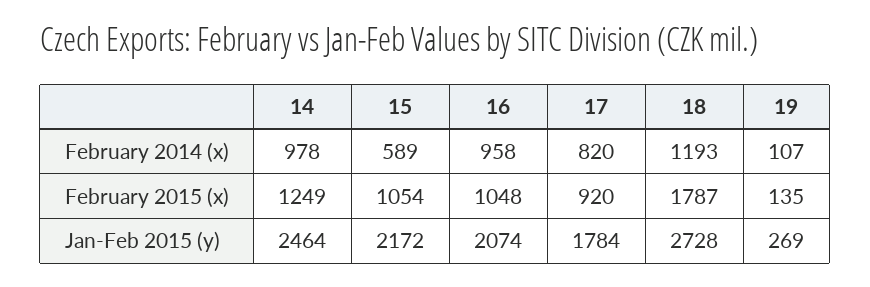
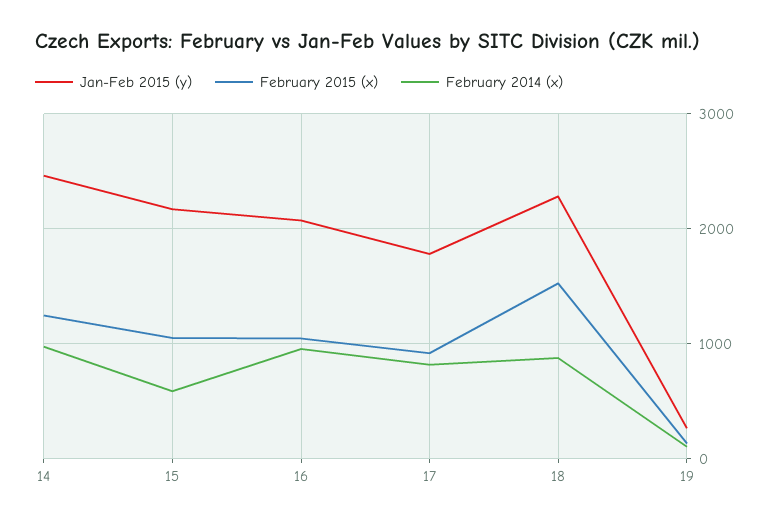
February 2014 (x), 18: 1193 -> 900
February 2015 (x), 18: 1787 -> 1500
Jan-Feb 2015 (y), 18: 2728 -> 2300

